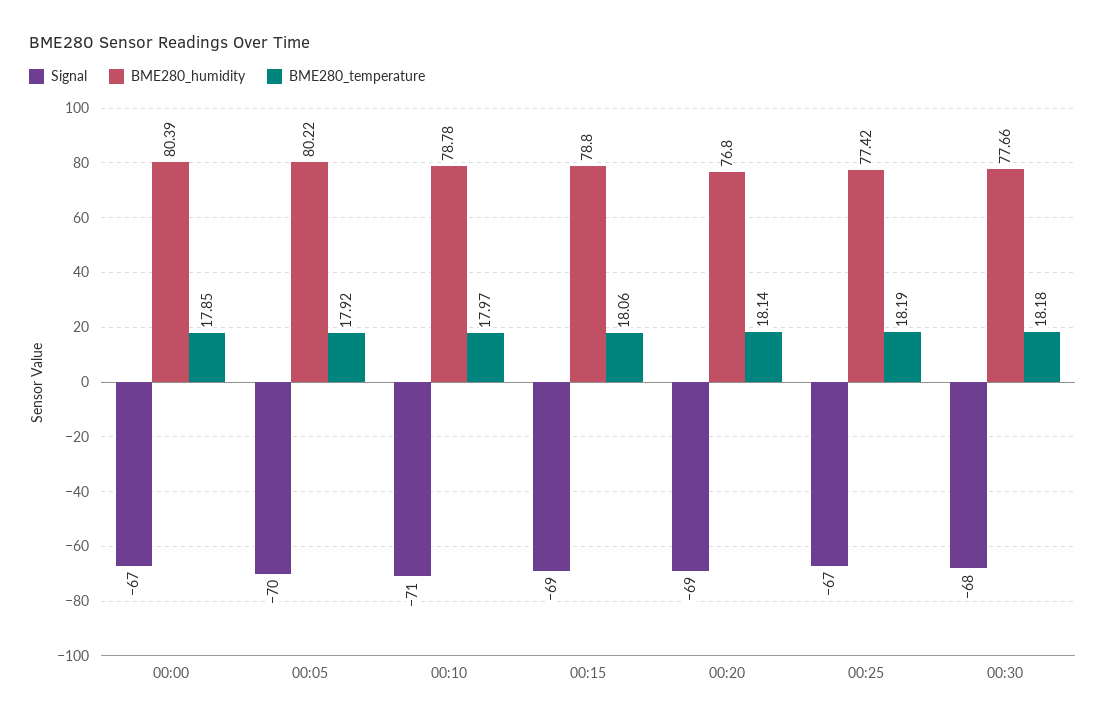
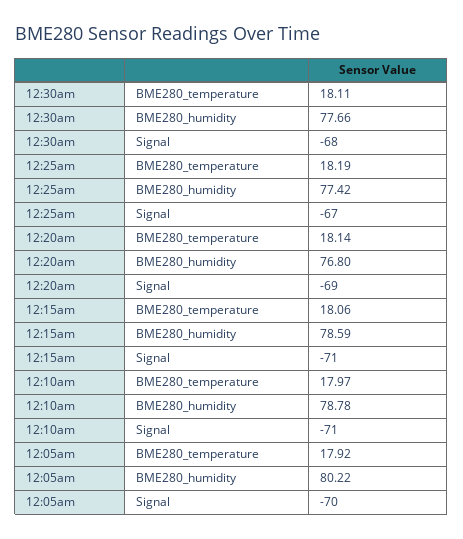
Signal, 00:00: -67 -> none
BME280_humidity, 00:00: 80.39 -> none
BME280_temperature, 00:00: 17.85 -> none
Signal, 00:15: -69 -> -71
BME280_humidity, 00:15: 78.8 -> 78.59
BME280_temperature, 00:30: 18.18 -> 18.11

